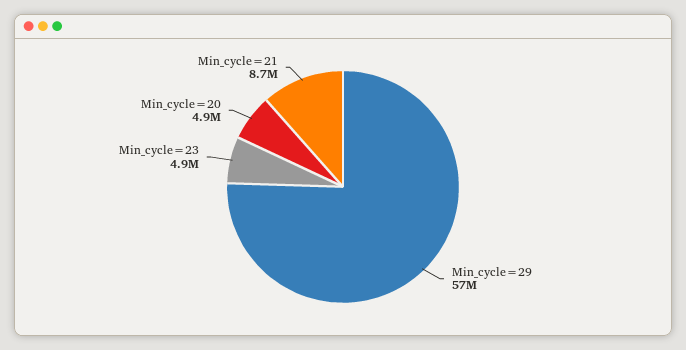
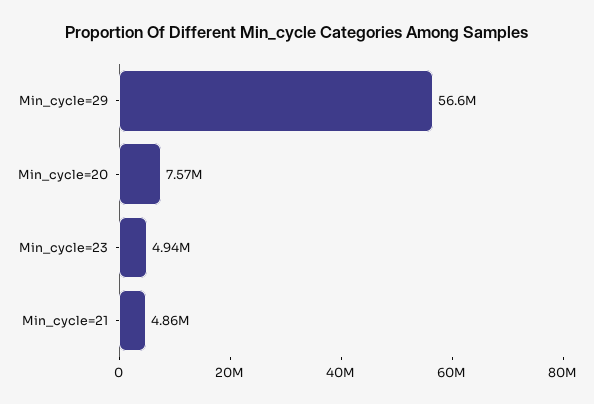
Min_cycle=20: 4900000 -> 7570000
Min_cycle=21: 8700000 -> 4860000

